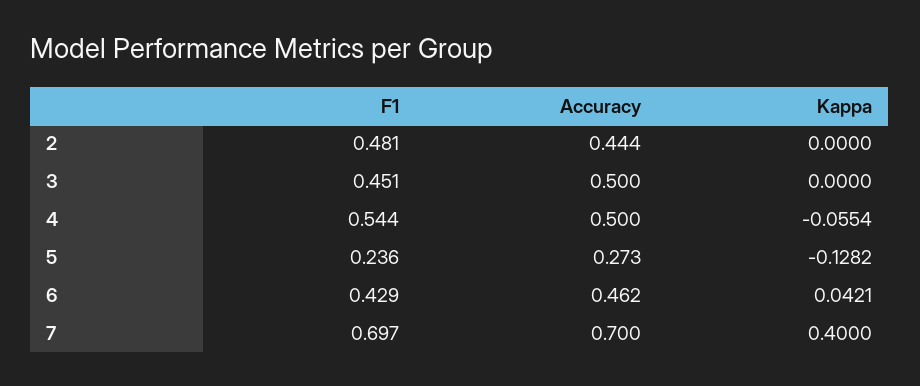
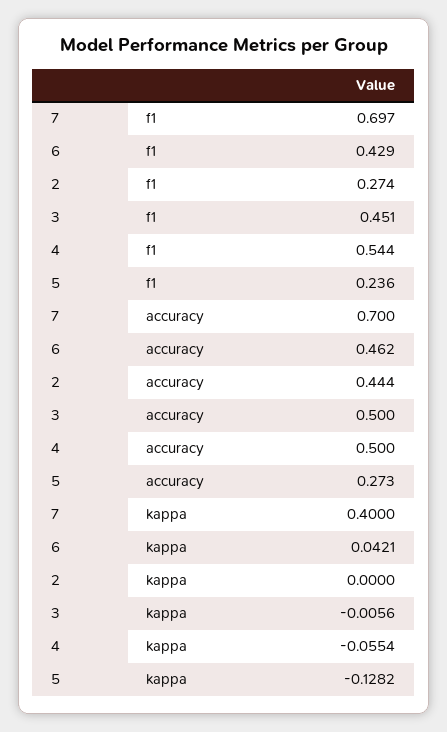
F1, 2: 0.481 -> 0.274
Kappa, 3: 0 -> -0.0056

